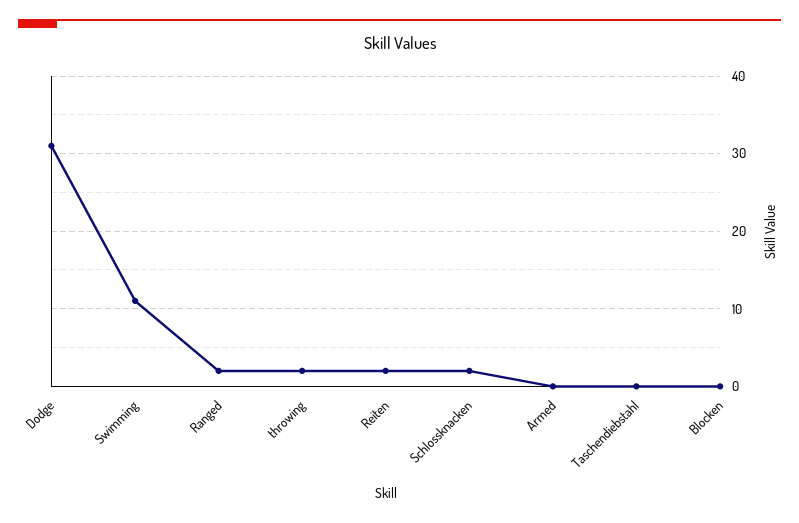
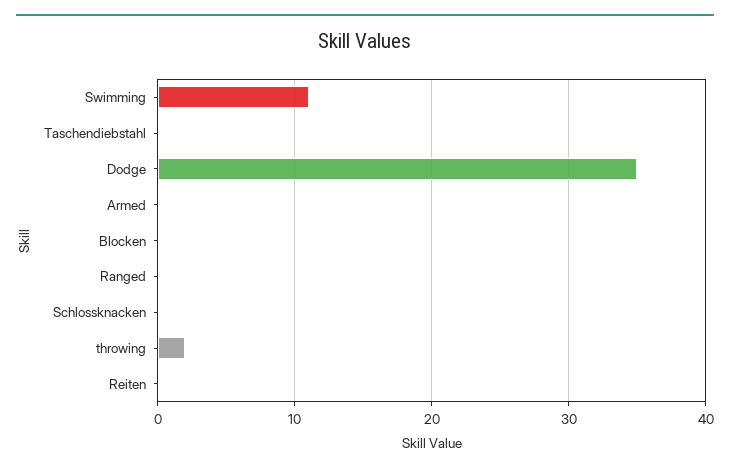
Dodge: 31 -> 35
Ranged: 2 -> 0
Reiten: 2 -> 0
Schlossknacken: 2 -> 0

